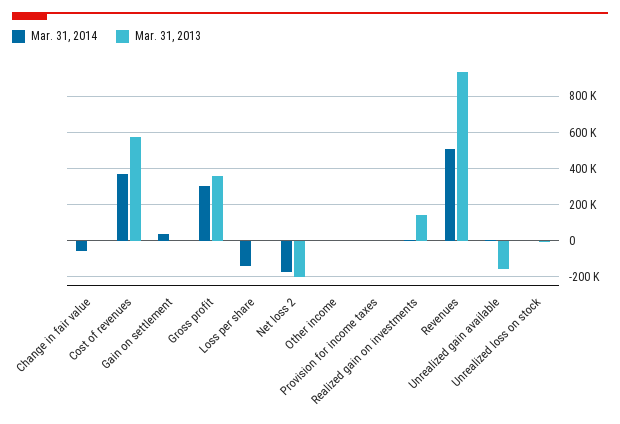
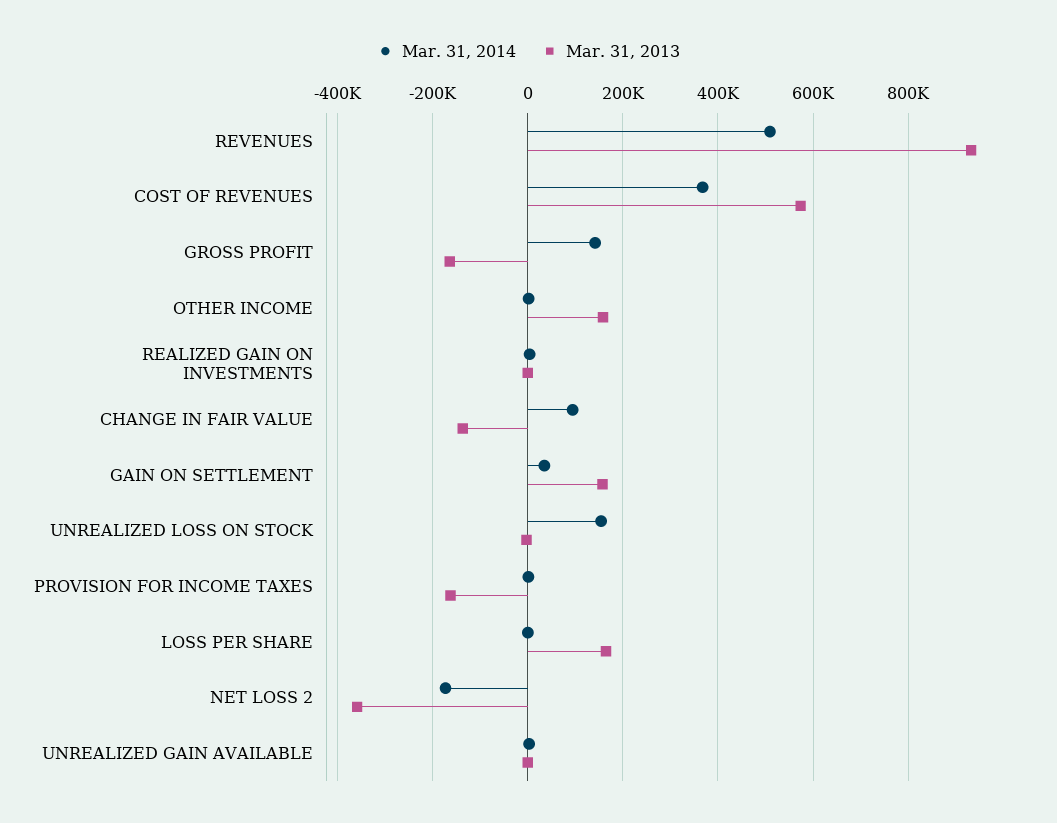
Mar. 31, 2014, Change in fair value: -50000 -> 100000
Mar. 31, 2013, Change in fair value: 0 -> -140000
Mar. 31, 2013, Gain on settlement: 0 -> 160000
Mar. 31, 2014, Gross profit: 300000 -> 140000
Mar. 31, 2013, Gross profit: 350000 -> -160000
Mar. 31, 2014, Loss per share: -150000 -> 0
Mar. 31, 2013, Loss per share: 0 -> 160000
Mar. 31, 2013, Net loss 2: -200000 -> -360000
Mar. 31, 2013, Other income: 0 -> 160000
Mar. 31, 2013, Provision for income taxes: 0 -> -160000
Mar. 31, 2013, Realized gain on investments: 150000 -> 0
Mar. 31, 2013, Unrealized gain available: -150000 -> 0
Mar. 31, 2014, Unrealized loss on stock: 0 -> 160000

